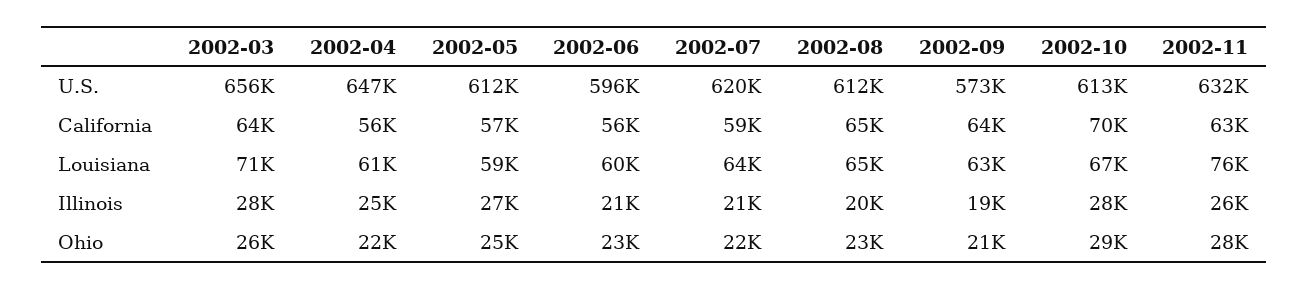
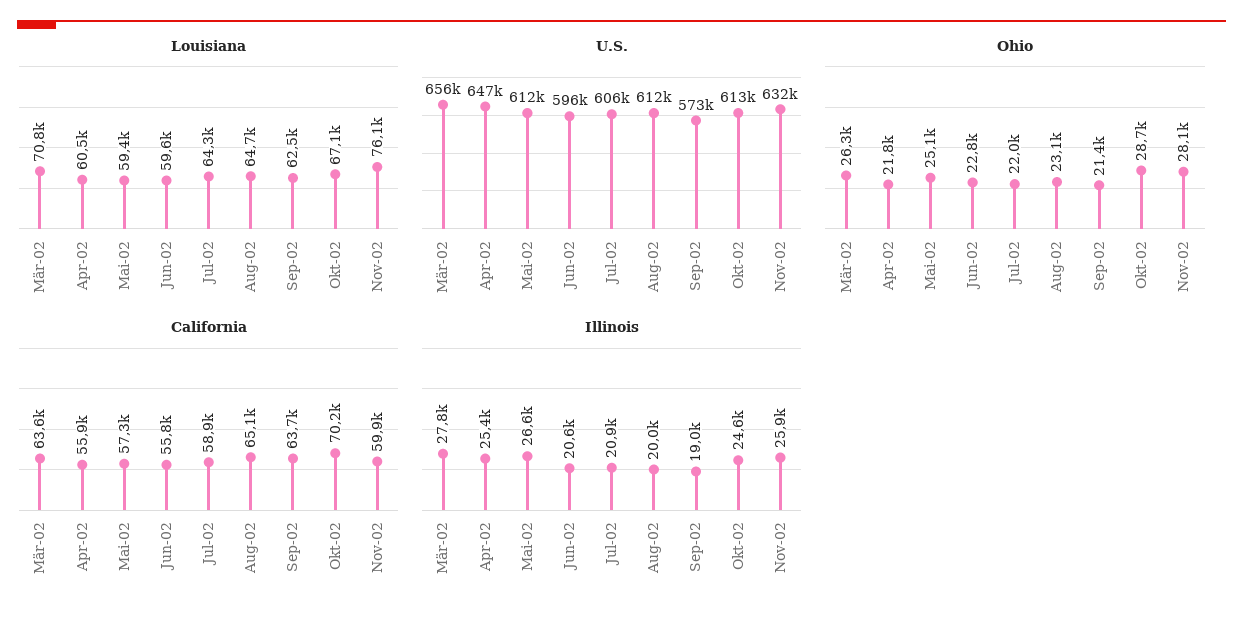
U.S., 2002-07: 620000 -> 606000
California, 2002-11: 63000 -> 59900
Illinois, 2002-10: 28000 -> 24600

